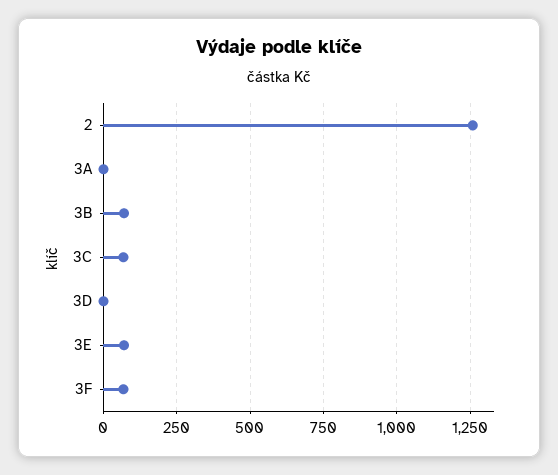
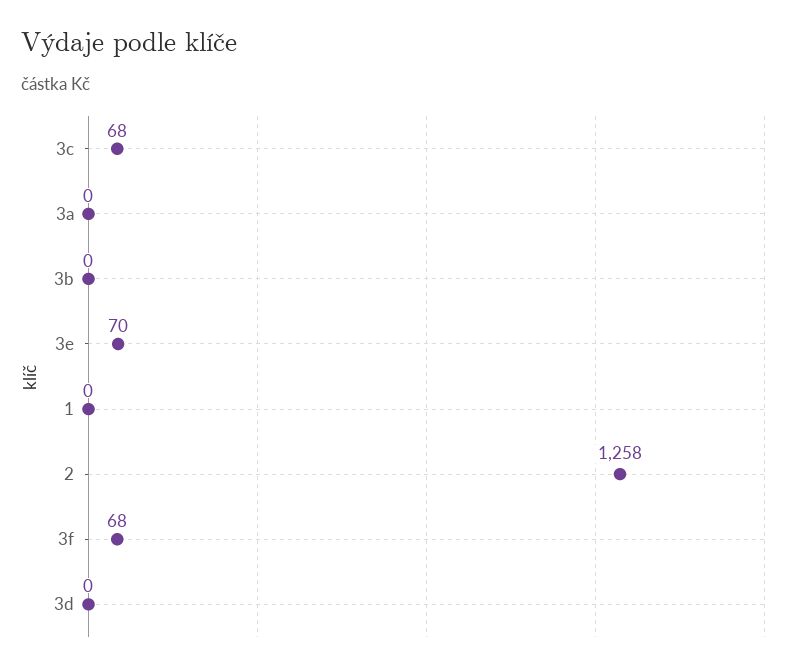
3B: 75 -> 0
1: none -> 0

